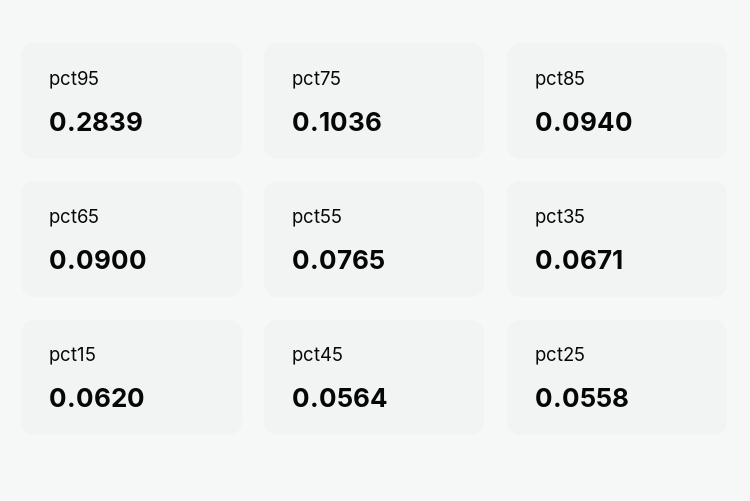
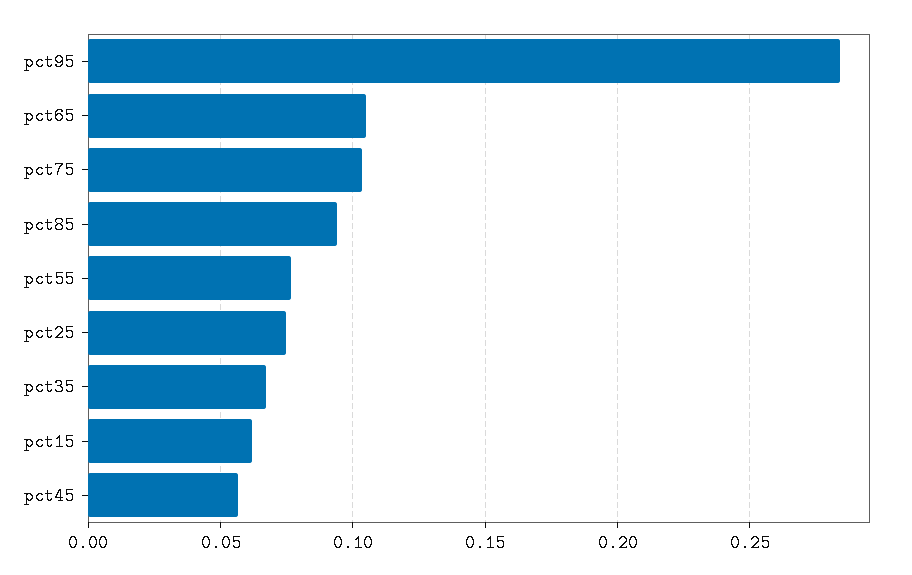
pct65: 0.09 -> 0.105
pct25: 0.0558 -> 0.075

